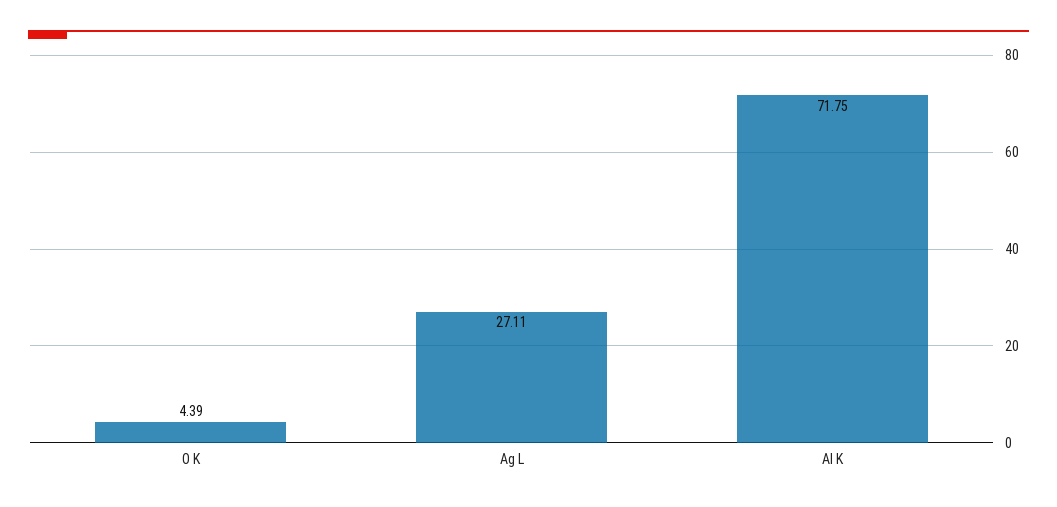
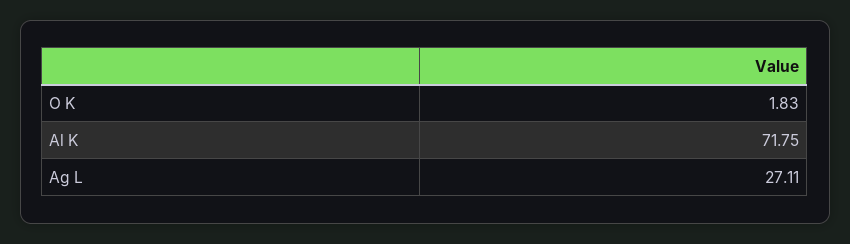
O K: 4.39 -> 1.83

